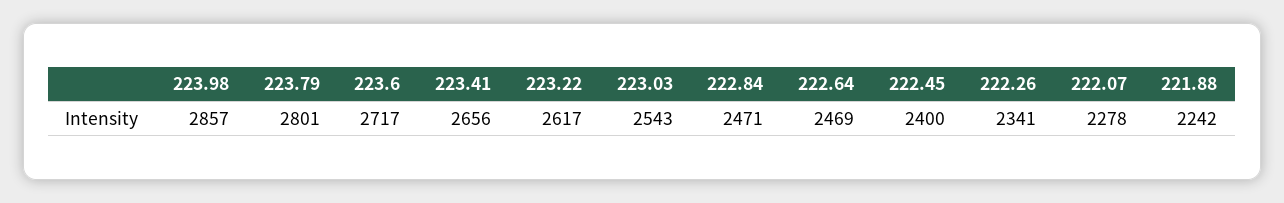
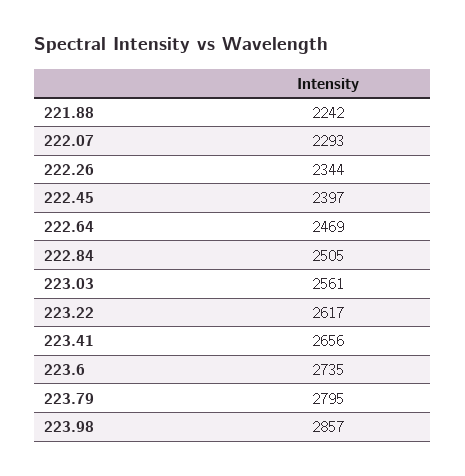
223.79: 2801 -> 2795
223.6: 2717 -> 2735
223.03: 2543 -> 2561
222.84: 2471 -> 2505
222.45: 2400 -> 2397
222.26: 2341 -> 2344
222.07: 2278 -> 2293

